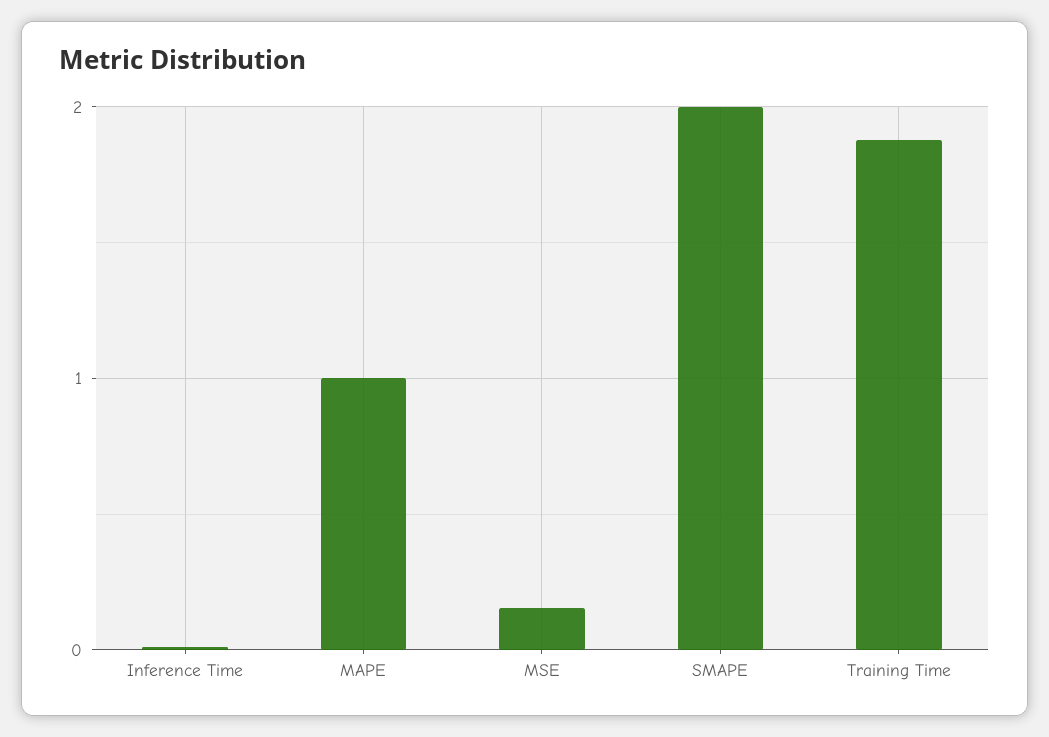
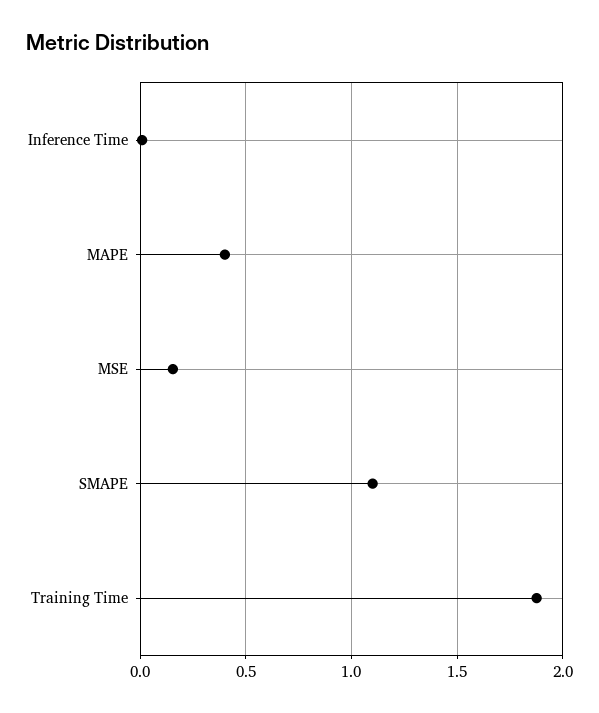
MAPE: 1 -> 0.4
SMAPE: 2 -> 1.1

